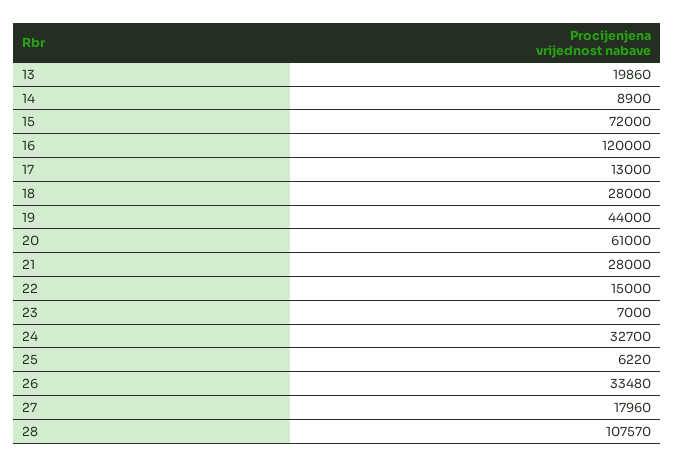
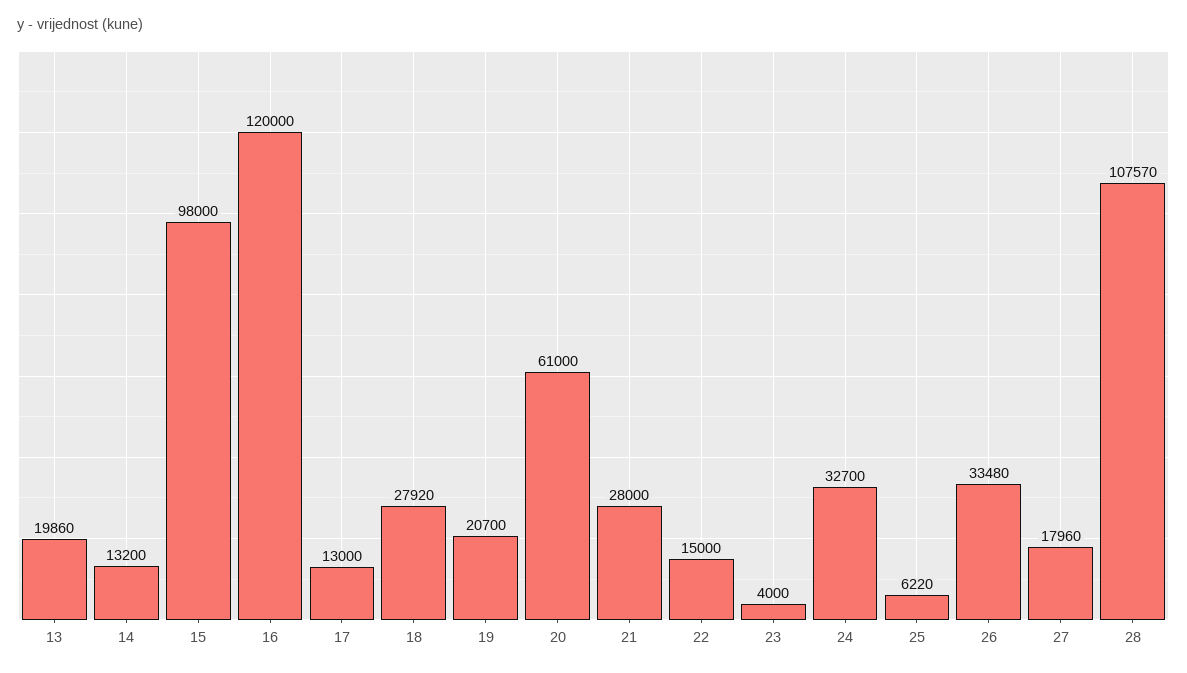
14: 8900 -> 13200
15: 72000 -> 98000
18: 28000 -> 27920
19: 44000 -> 20700
23: 7000 -> 4000

